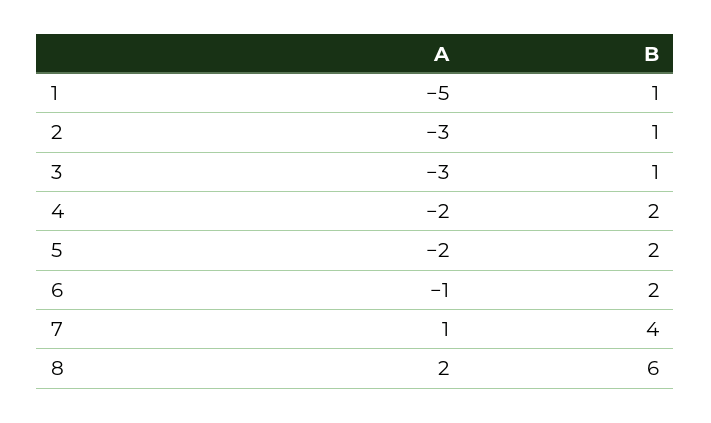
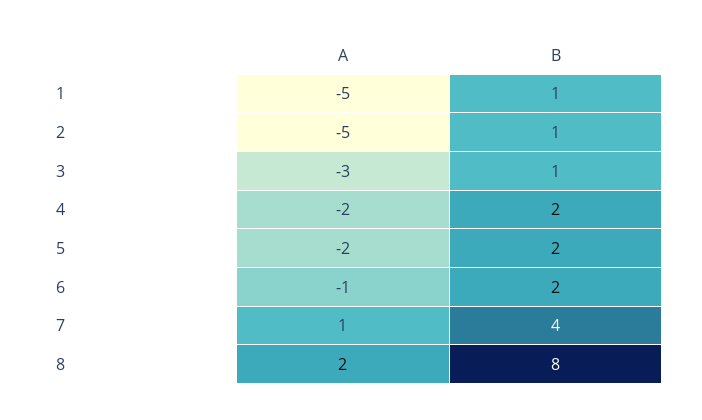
A, 2: -3 -> -5
B, 8: 6 -> 8

